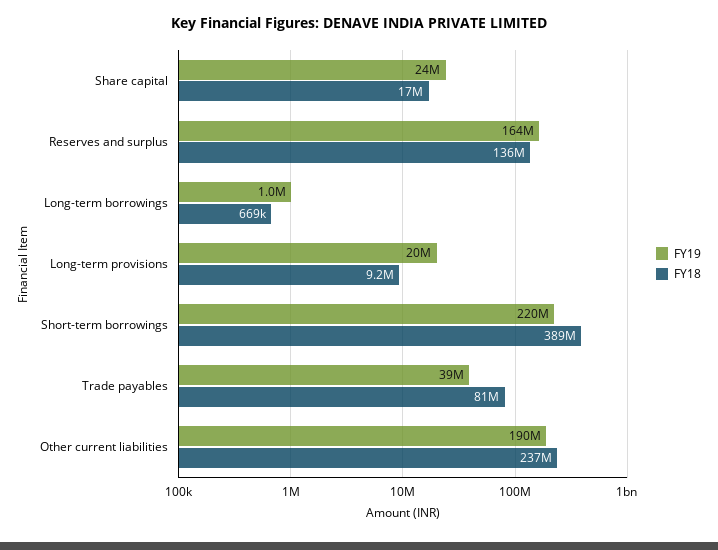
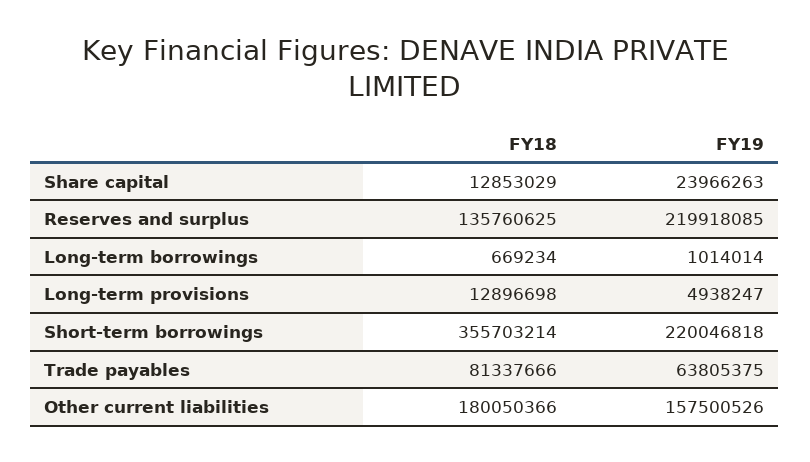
FY18, Share capital: 17000000 -> 12853029
FY19, Reserves and surplus: 164000000 -> 219918085
FY19, Long-term provisions: 20000000 -> 4938247
FY18, Long-term provisions: 9200000 -> 12896698
FY18, Short-term borrowings: 389000000 -> 355703214
FY19, Trade payables: 39000000 -> 63805375
FY19, Other current liabilities: 190000000 -> 157500526
FY18, Other current liabilities: 237000000 -> 180050366

